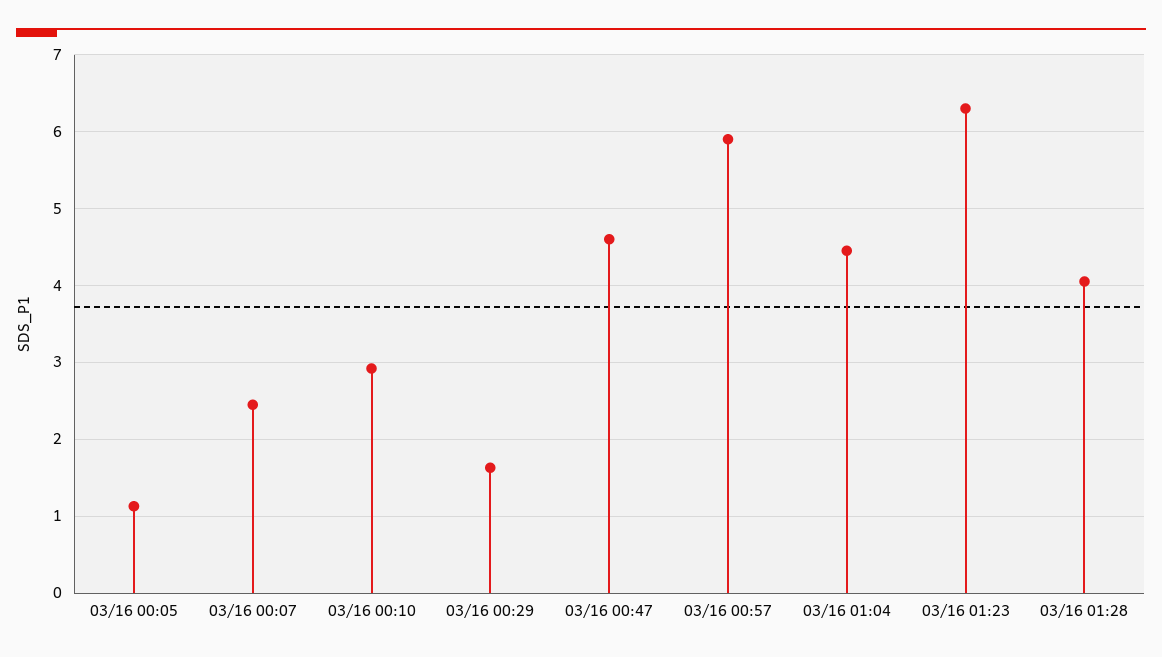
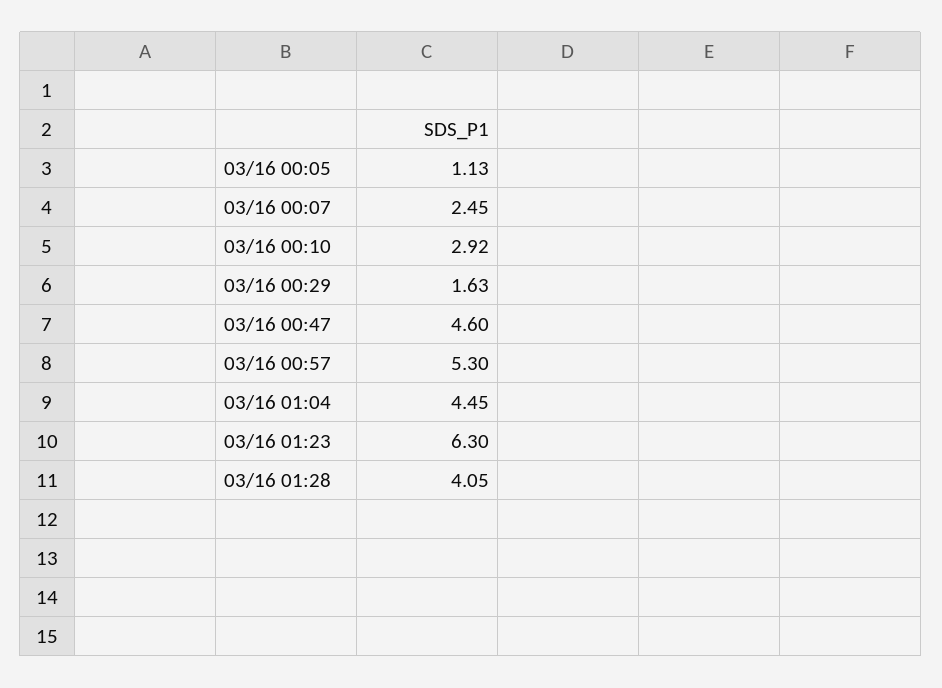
03/16 00:57: 5.9 -> 5.3

